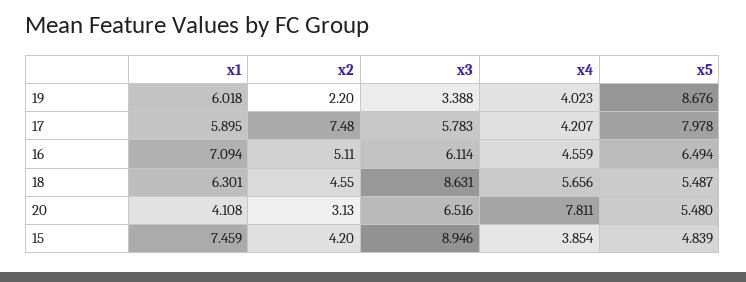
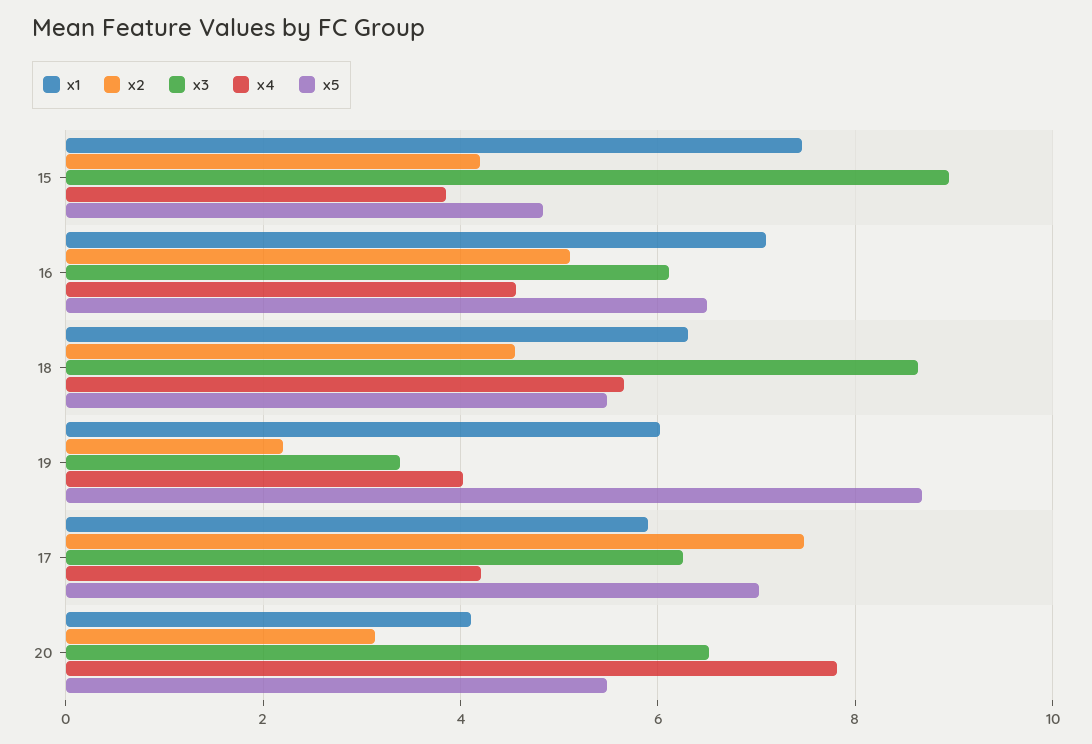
x3, 17: 5.783 -> 6.2
x5, 17: 7.978 -> 7

